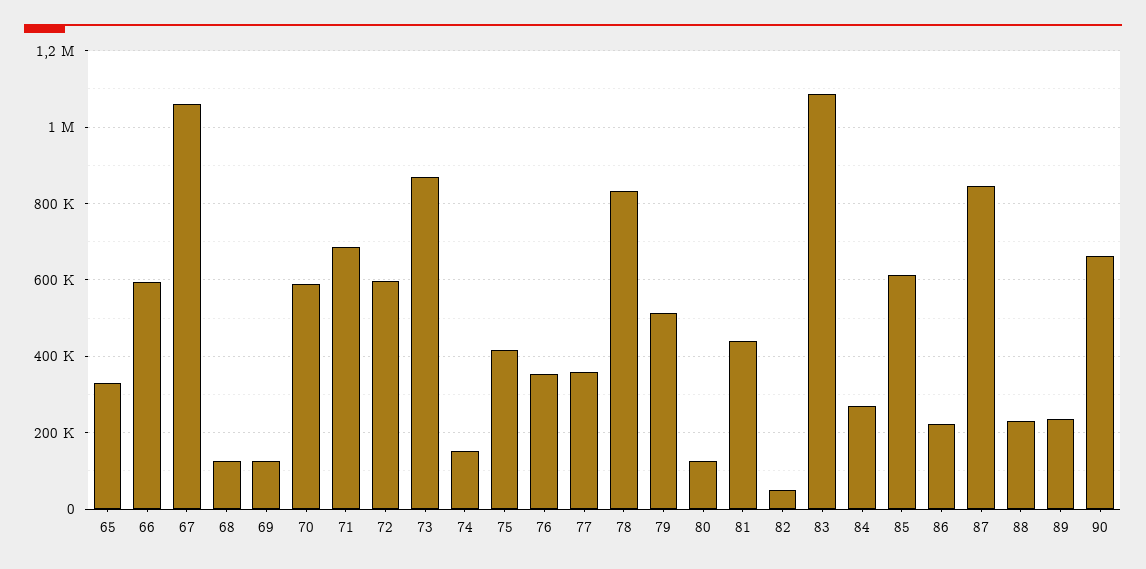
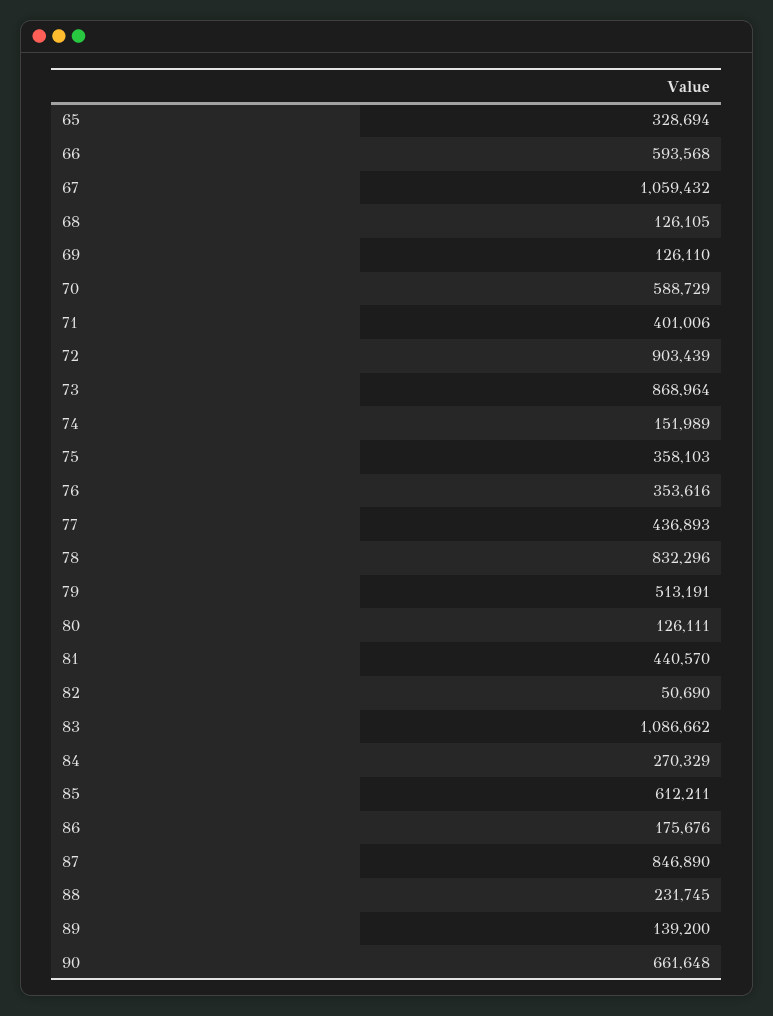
71: 680000 -> 401006
72: 600000 -> 903439
75: 420000 -> 358103
77: 360000 -> 436893
86: 220000 -> 175676
89: 240000 -> 139200

